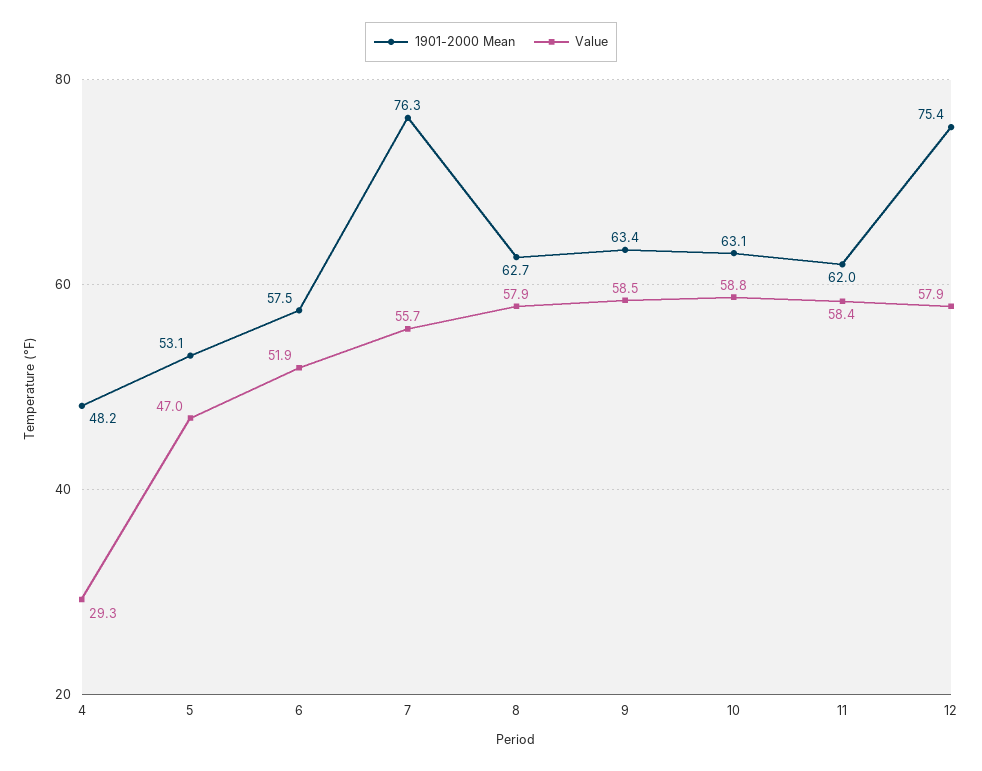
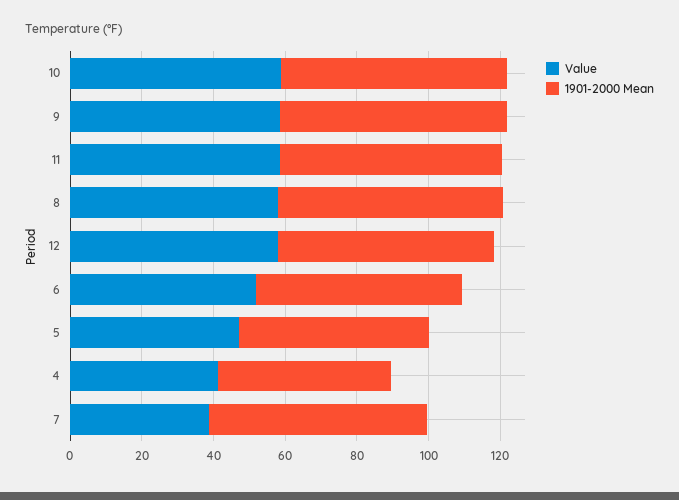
Value, 4: 29.3 -> 40
1901-2000 Mean, 7: 76.3 -> 60
Value, 7: 55.7 -> 40
1901-2000 Mean, 12: 75.4 -> 60

